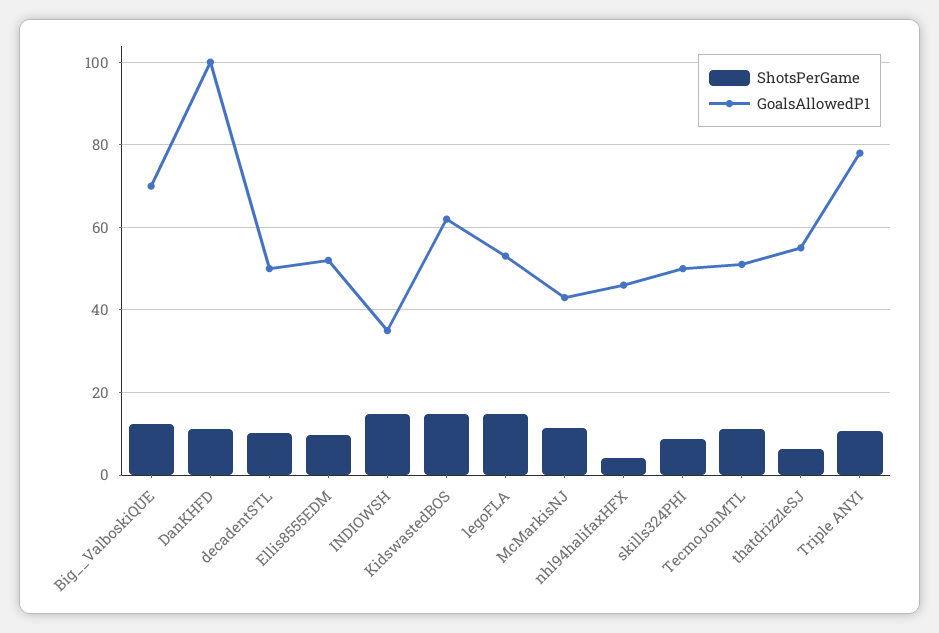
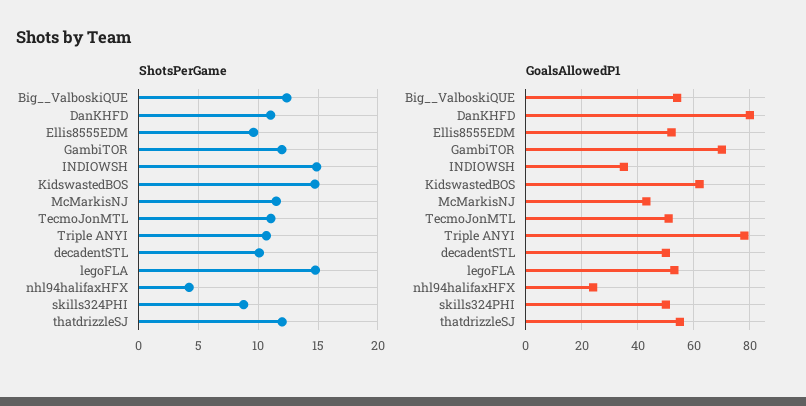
GoalsAllowedP1, Big__ValboskiQUE: 70 -> 55
GoalsAllowedP1, DanKHFD: 100 -> 80
GoalsAllowedP1, nhl94halifaxHFX: 46 -> 25
ShotsPerGame, thatdrizzleSJ: 6 -> 12
ShotsPerGame, GambiTOR: none -> 12
GoalsAllowedP1, GambiTOR: none -> 70

